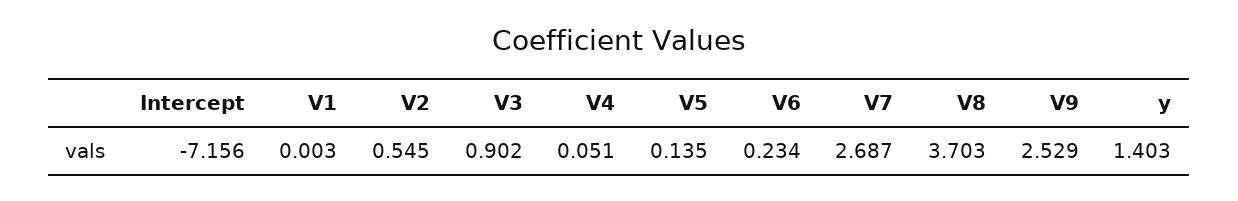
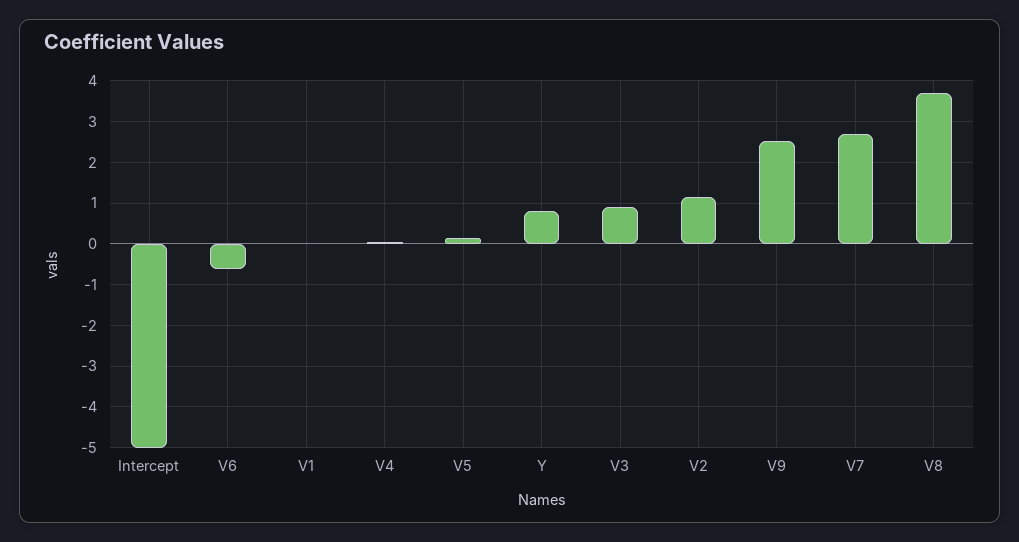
Intercept: -7.156 -> -5
V2: 0.545 -> 1.2
V6: 0.234 -> -0.6
y: 1.403 -> 0.8

